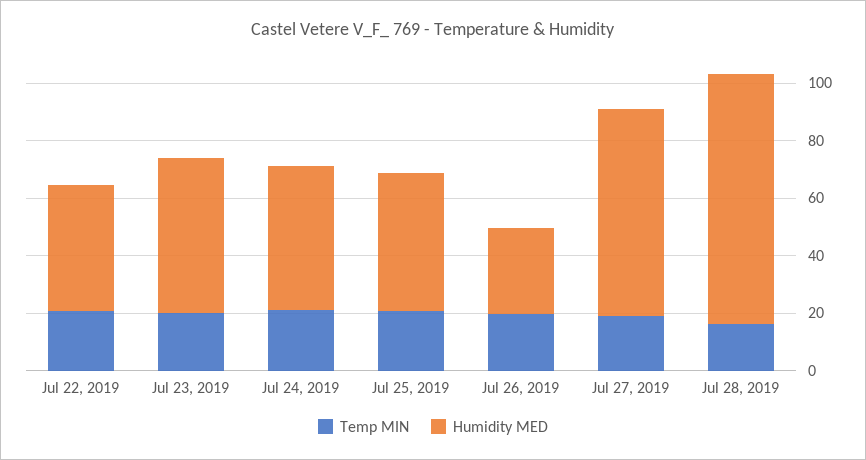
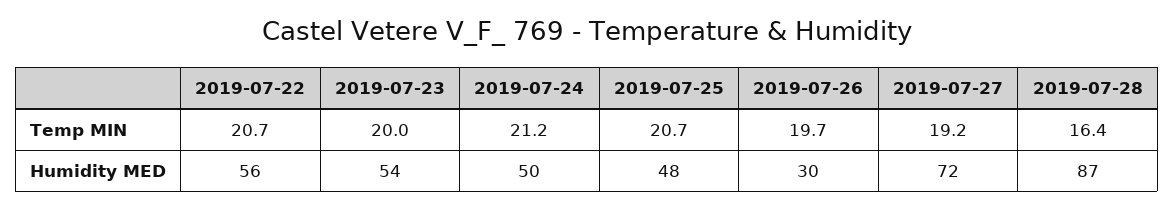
Humidity MED, Jul 22, 2019: 45 -> 56

